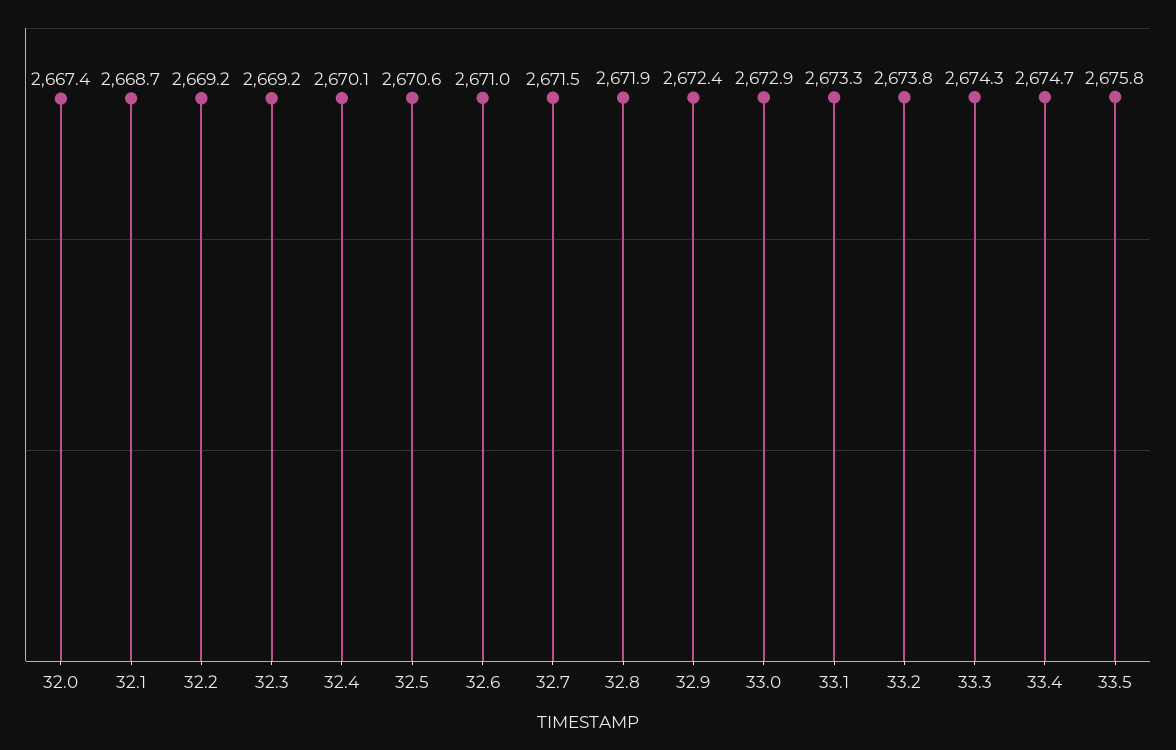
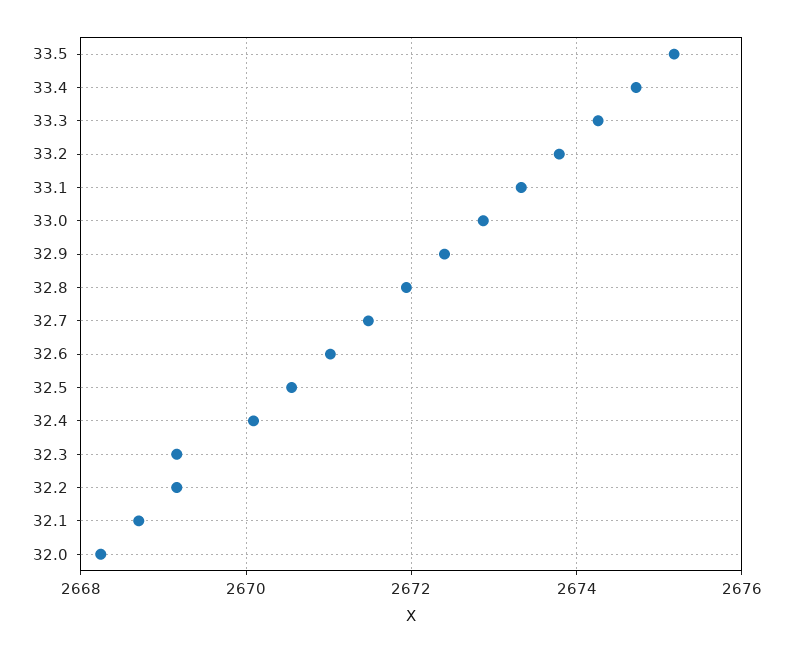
32.0: 2667.4 -> 2668.2
33.5: 2675.8 -> 2675.2

